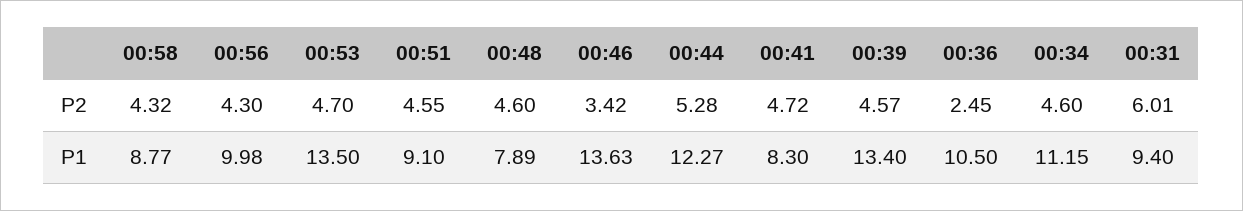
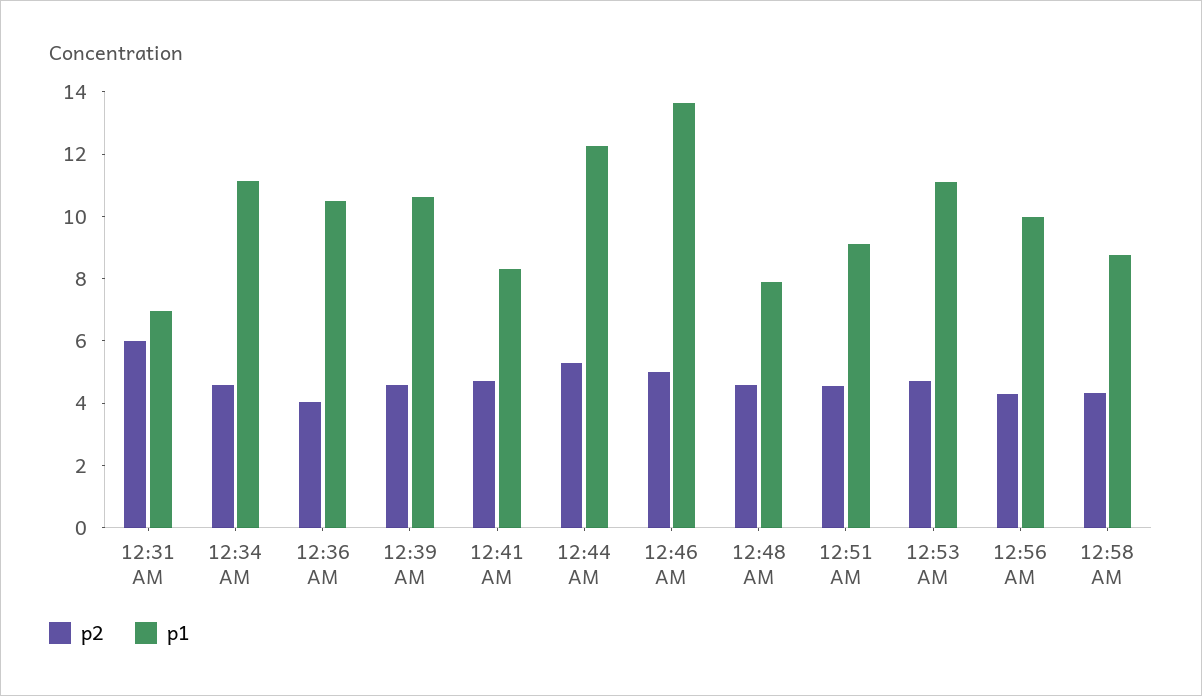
P2, 00:46: 3.42 -> 5
P2, 00:36: 2.45 -> 4
P1, 00:53: 13.5 -> 11
P1, 00:39: 13.4 -> 10.5
P1, 00:31: 9.4 -> 7

